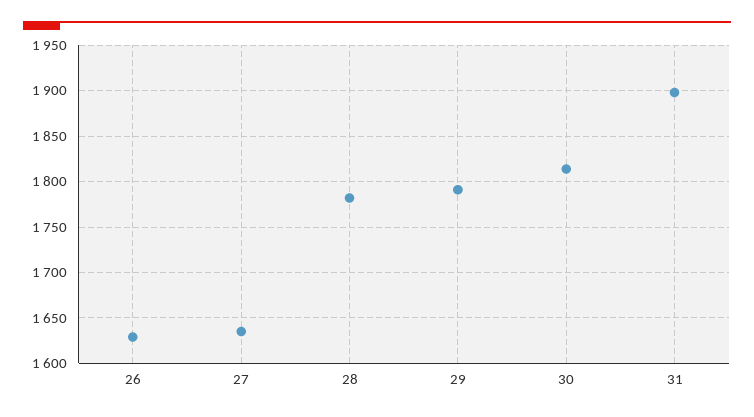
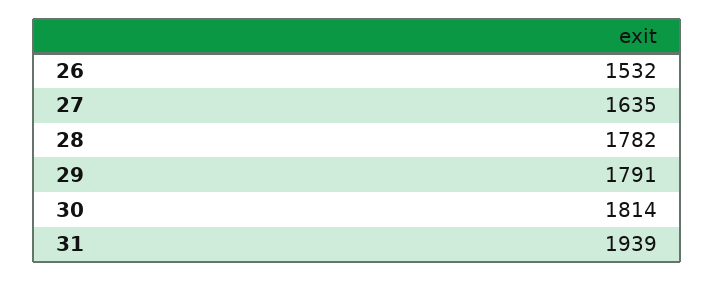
26: 1630 -> 1532
31: 1900 -> 1939

